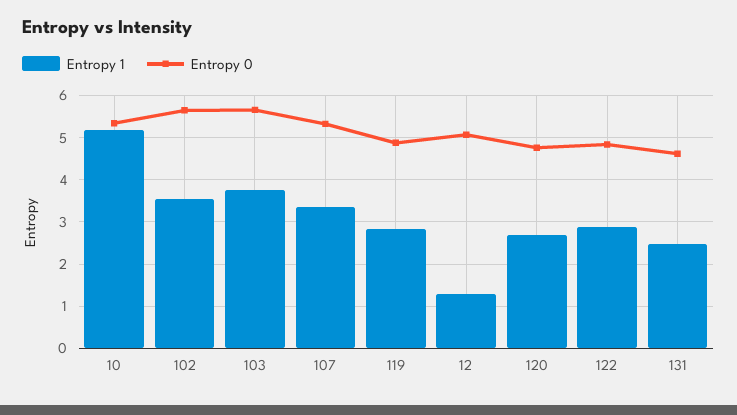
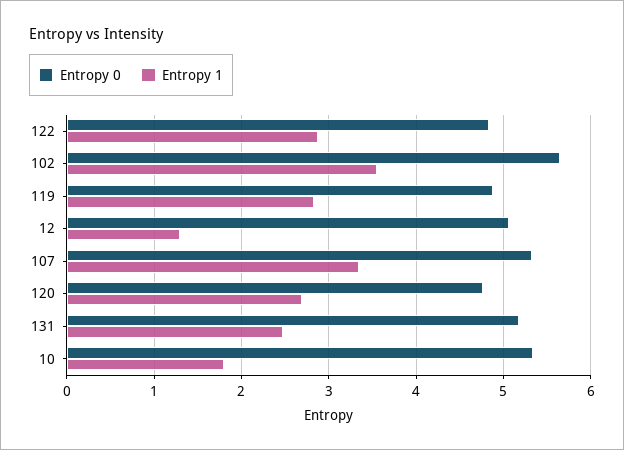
Entropy 1, 10: 5.2 -> 1.8
Entropy 1, 103: 3.8 -> none
Entropy 0, 103: 5.6 -> none
Entropy 0, 131: 4.6 -> 5.2

